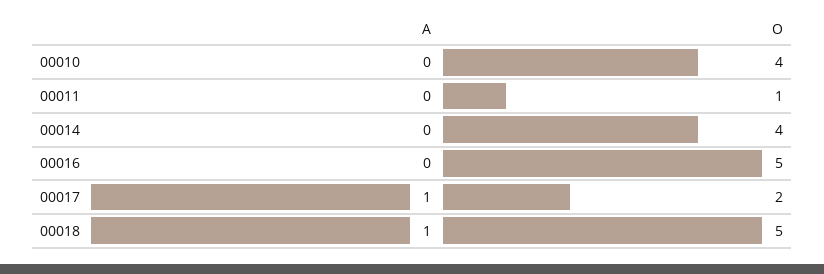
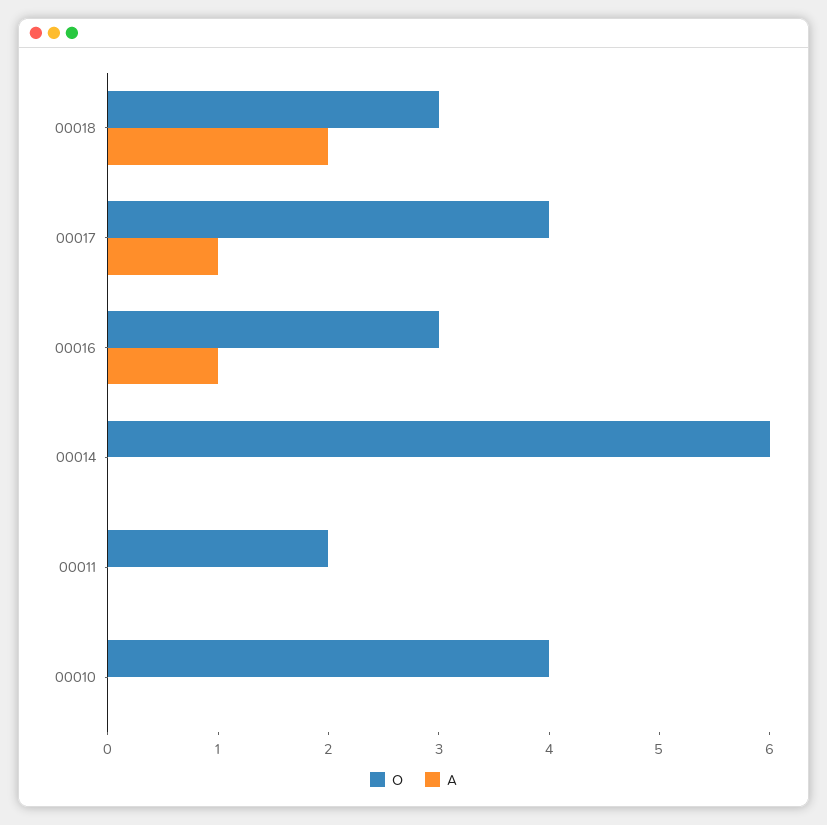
O, 00011: 1 -> 2
O, 00014: 4 -> 6
A, 00016: 0 -> 1
O, 00016: 5 -> 3
O, 00017: 2 -> 4
A, 00018: 1 -> 2
O, 00018: 5 -> 3

